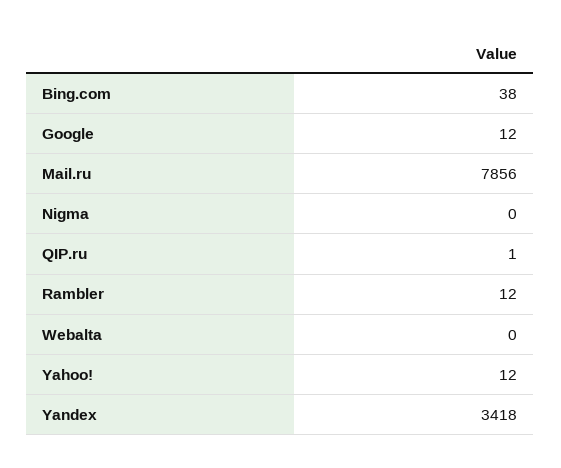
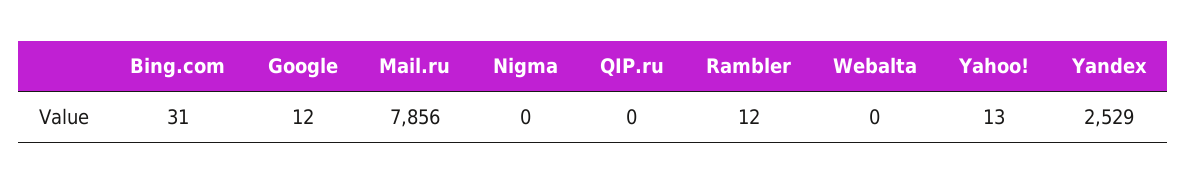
Bing.com: 38 -> 31
QIP.ru: 1 -> 0
Yahoo!: 12 -> 13
Yandex: 3418 -> 2529

